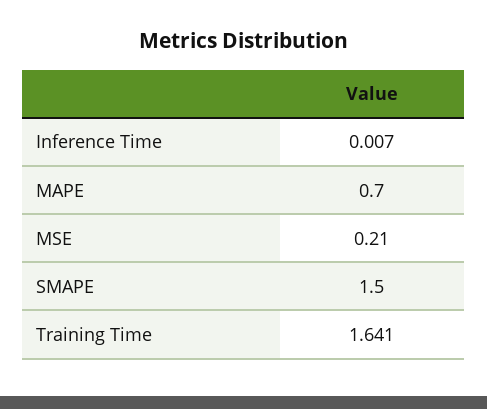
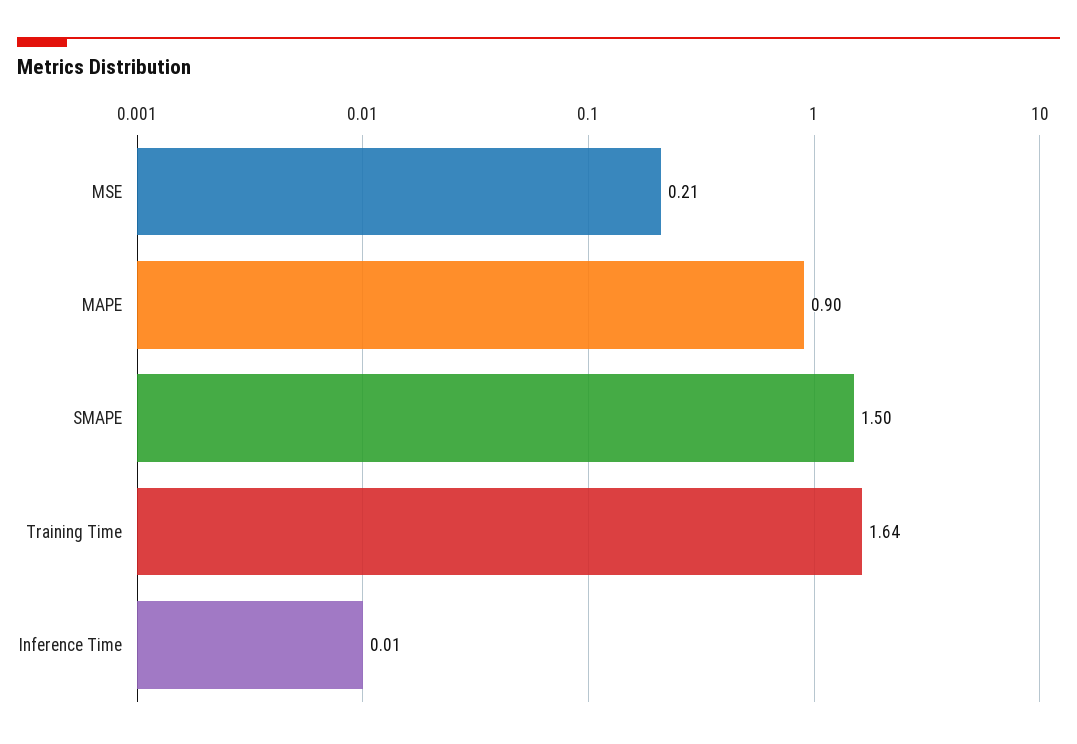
MAPE: 0.7 -> 0.9

